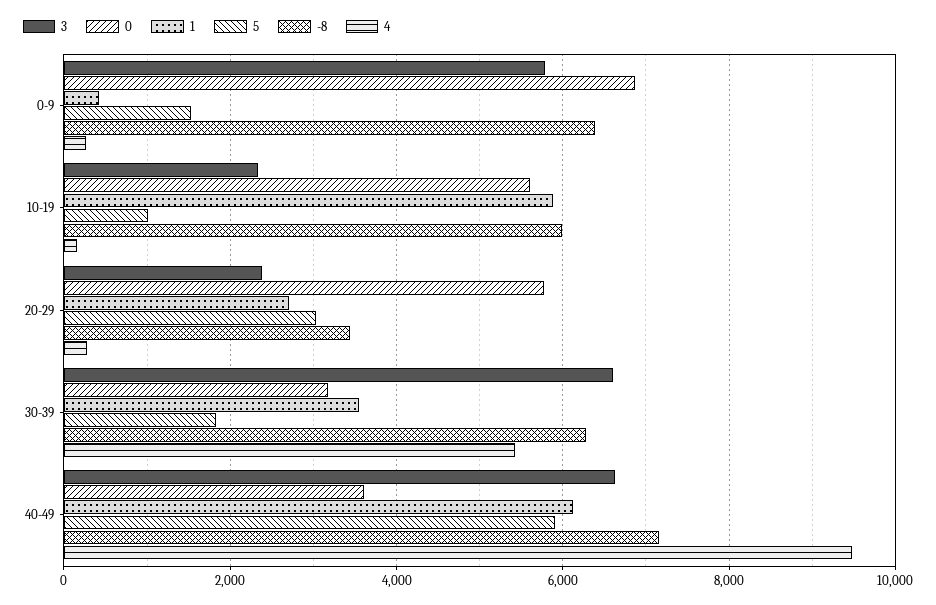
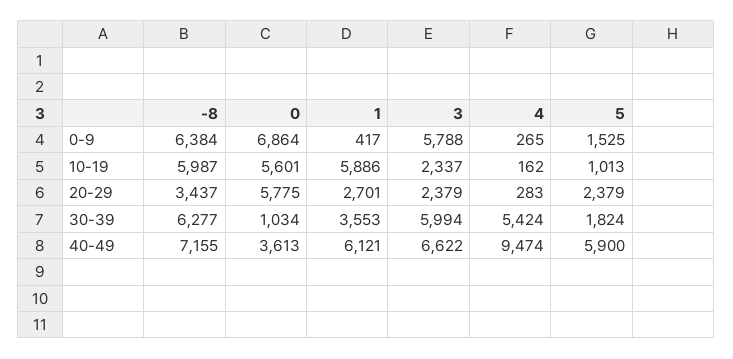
5, 20-29: 3000 -> 2379
3, 30-39: 6600 -> 5994
0, 30-39: 3200 -> 1034

